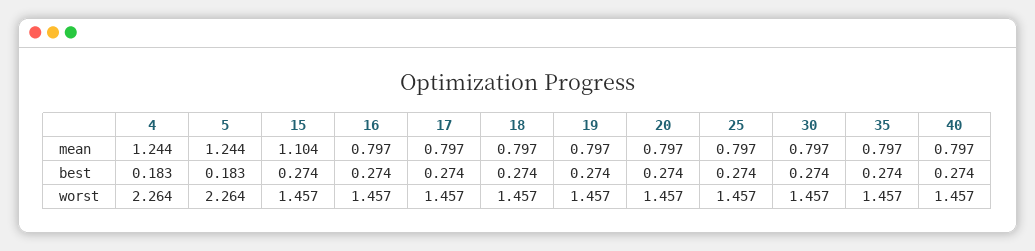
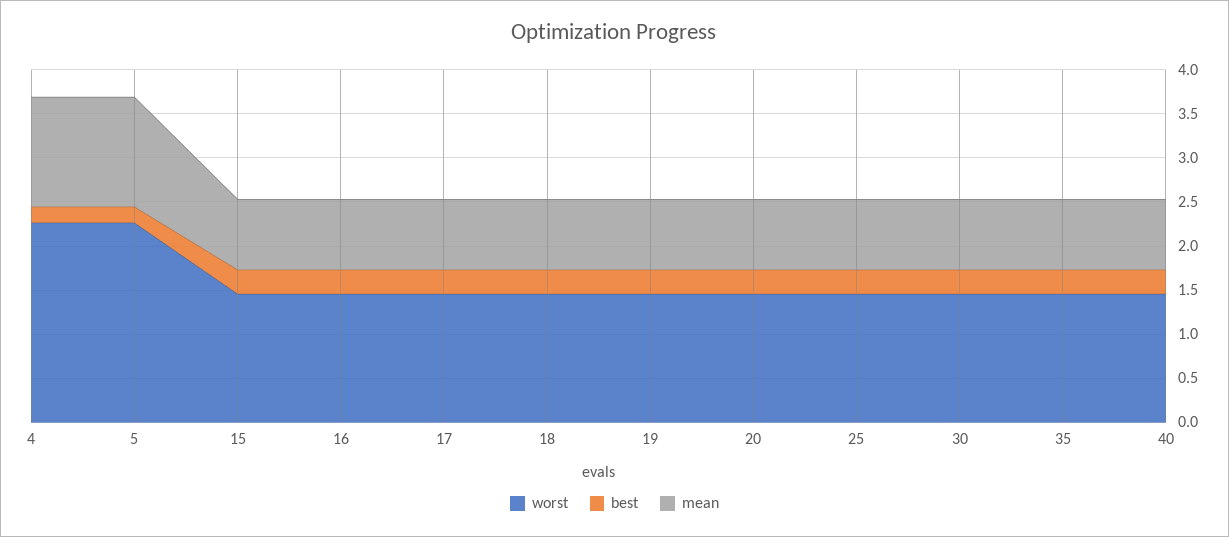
mean, 15: 1.104 -> 0.8

